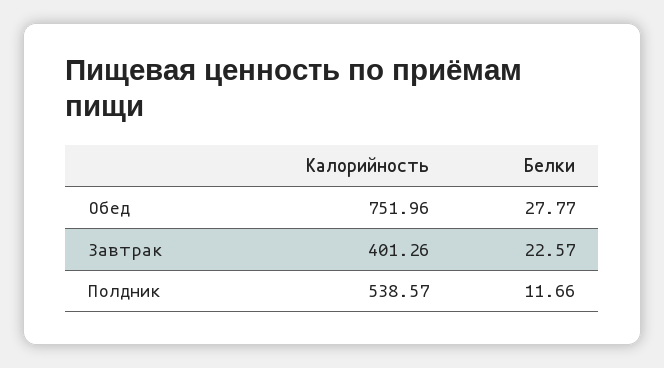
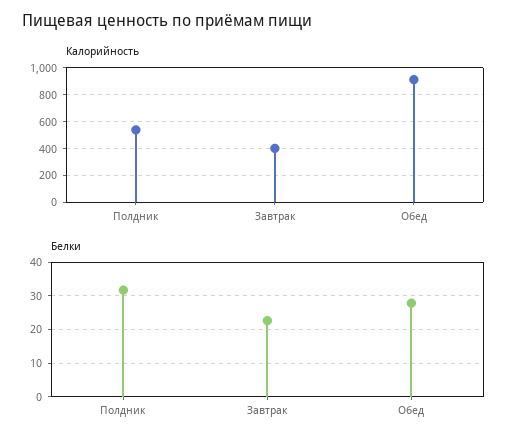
Калорийность, Обед: 751.96 -> 900
Белки, Полдник: 11.66 -> 32

